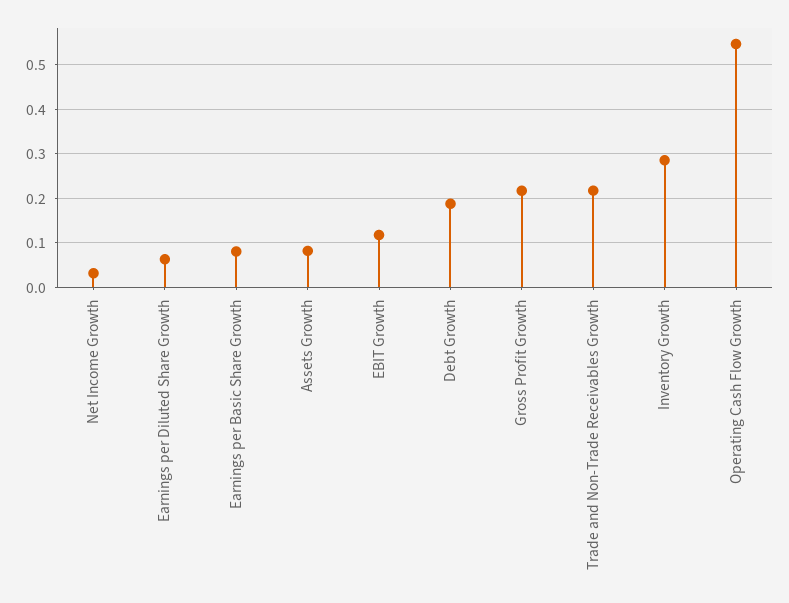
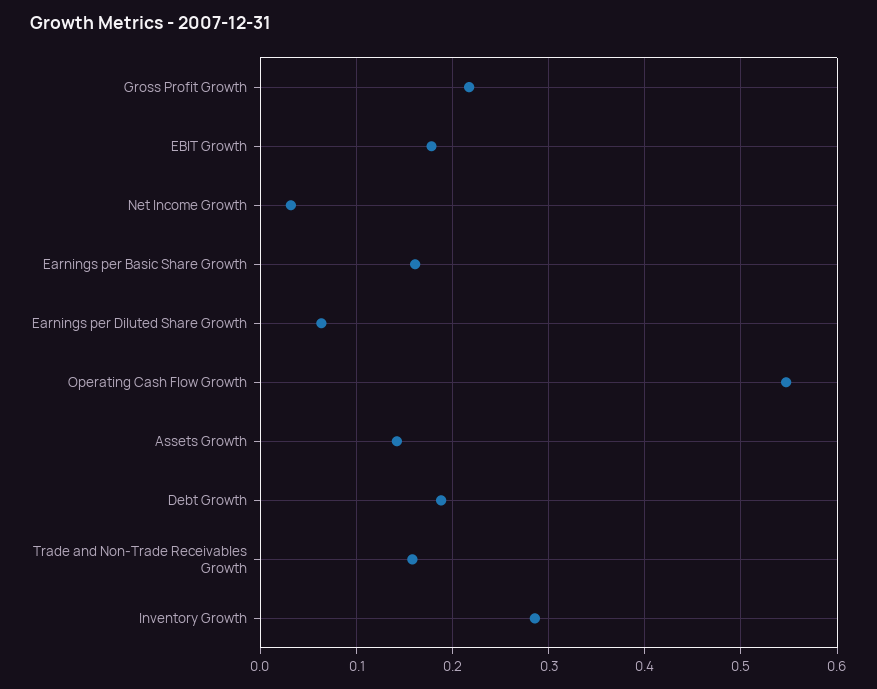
Earnings per Basic Share Growth: 0.08 -> 0.16
Assets Growth: 0.08 -> 0.14
EBIT Growth: 0.12 -> 0.18
Trade and Non-Trade Receivables Growth: 0.22 -> 0.16

